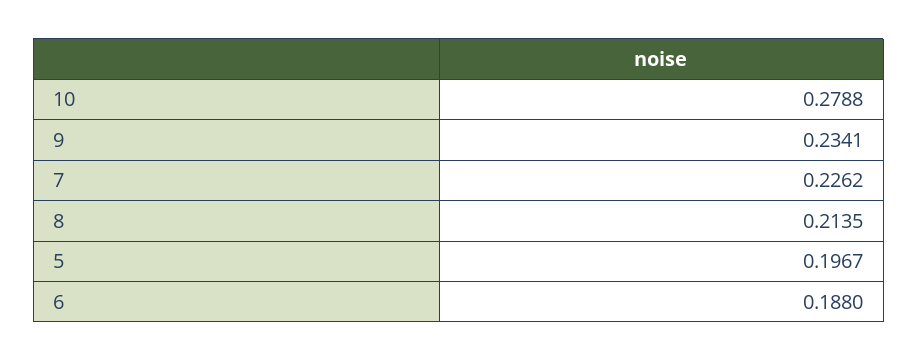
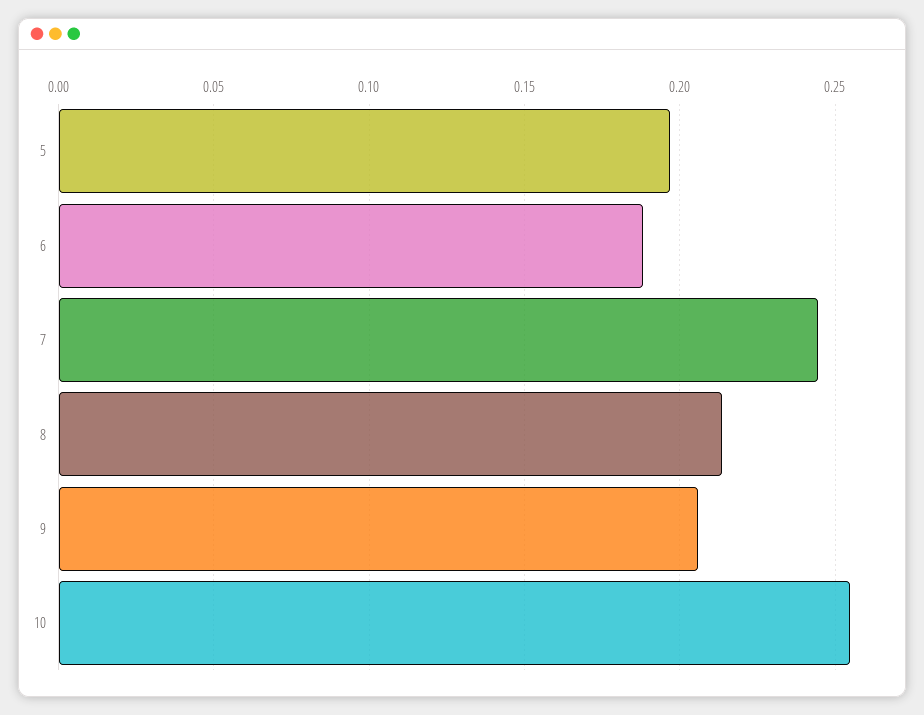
10: 0.2788 -> 0.255
9: 0.2341 -> 0.205
7: 0.2262 -> 0.245

